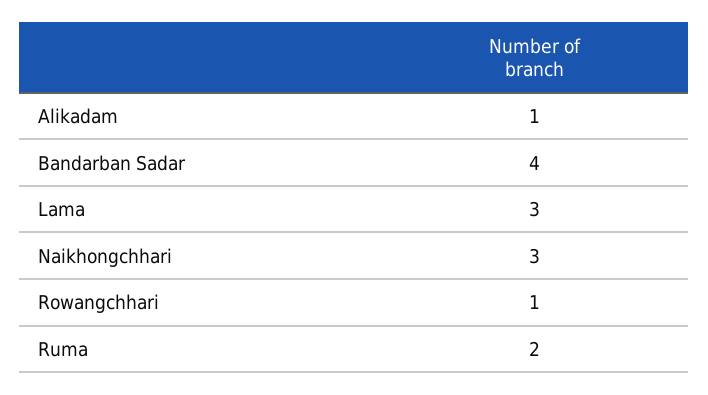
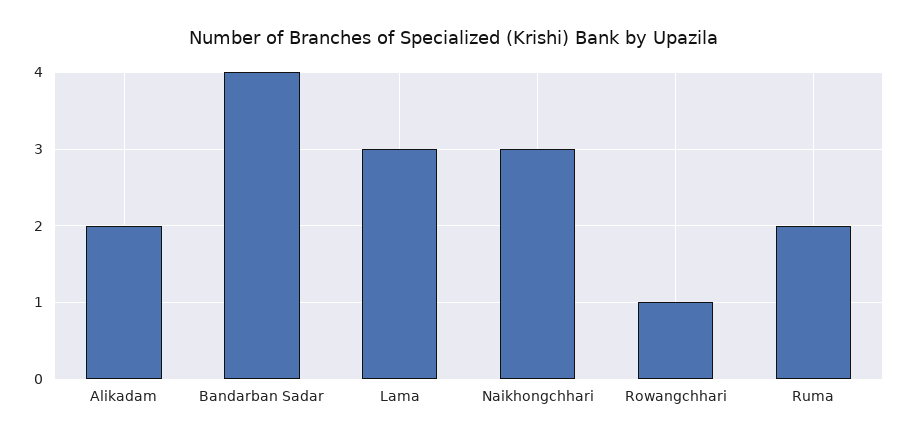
Alikadam: 1 -> 2

